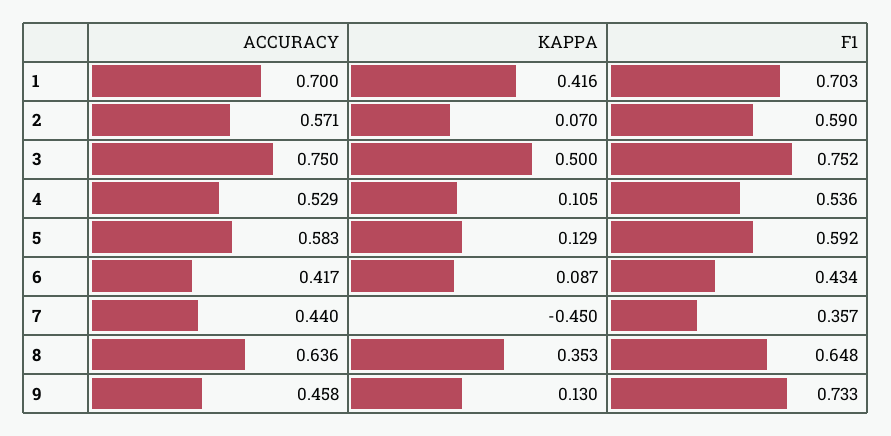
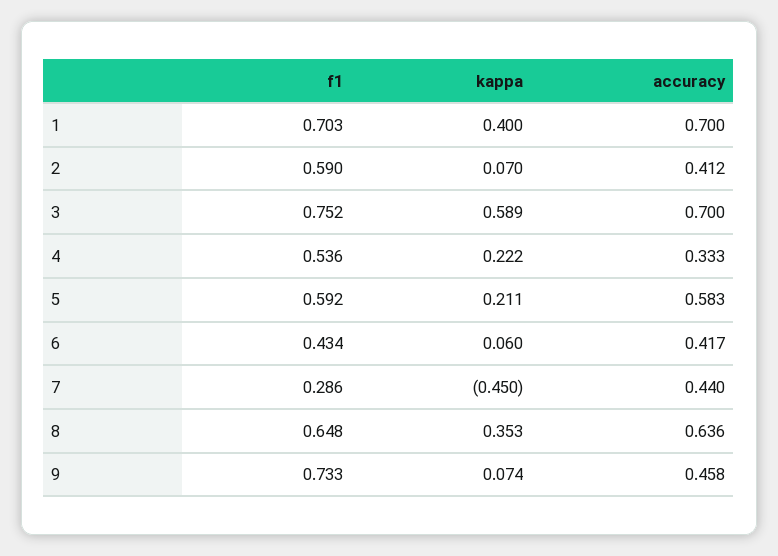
KAPPA, 1: 0.416 -> 0.4
ACCURACY, 2: 0.571 -> 0.412
ACCURACY, 3: 0.75 -> 0.7
KAPPA, 3: 0.5 -> 0.589
ACCURACY, 4: 0.529 -> 0.333
KAPPA, 4: 0.105 -> 0.222
KAPPA, 5: 0.129 -> 0.211
KAPPA, 6: 0.087 -> 0.06
F1, 7: 0.357 -> 0.286
KAPPA, 9: 0.13 -> 0.074

